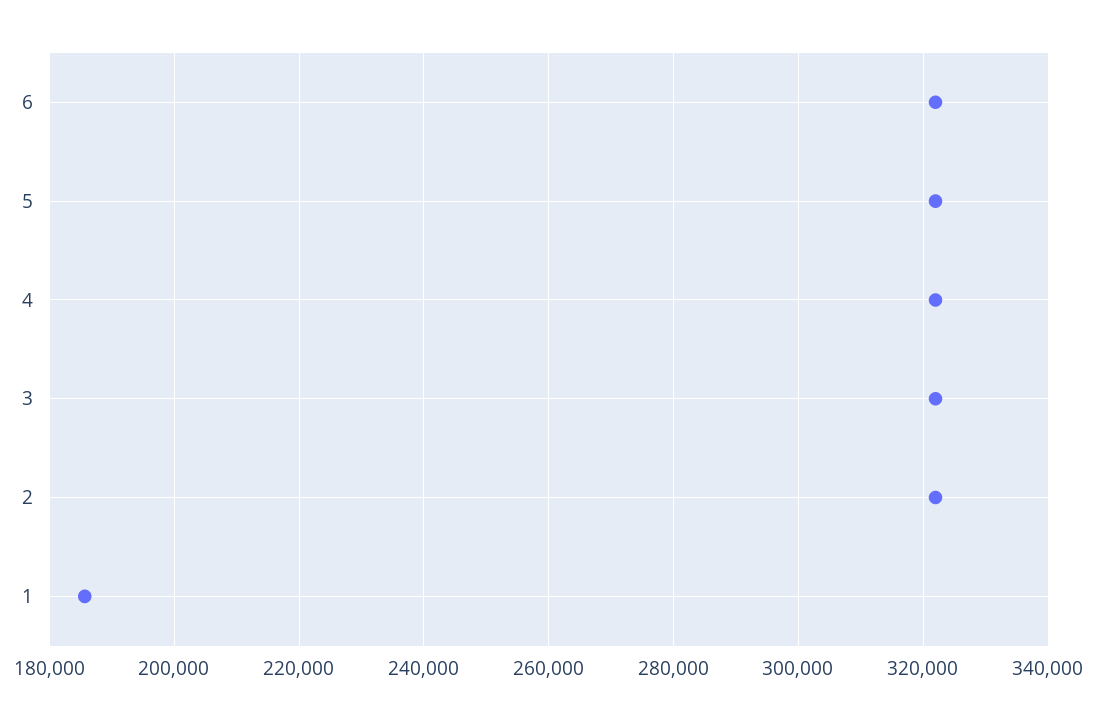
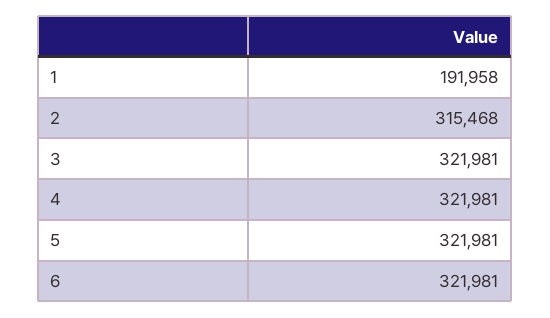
2: 322000 -> 315468
1: 186000 -> 191958

